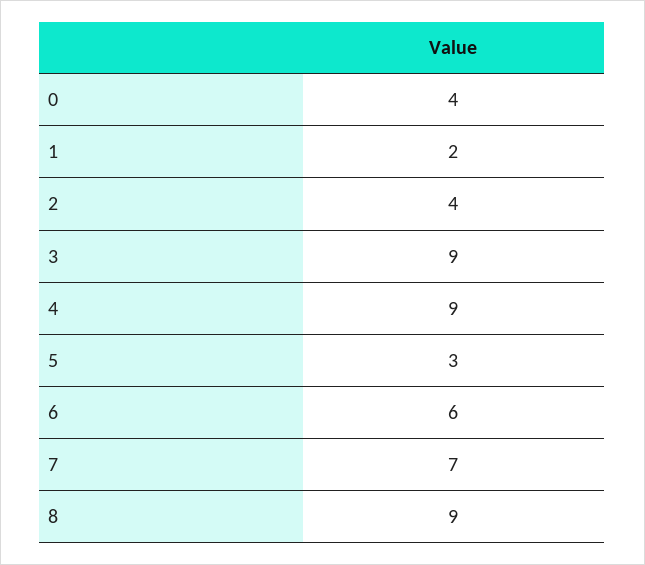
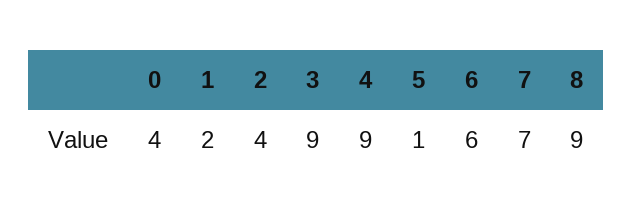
5: 3 -> 1

